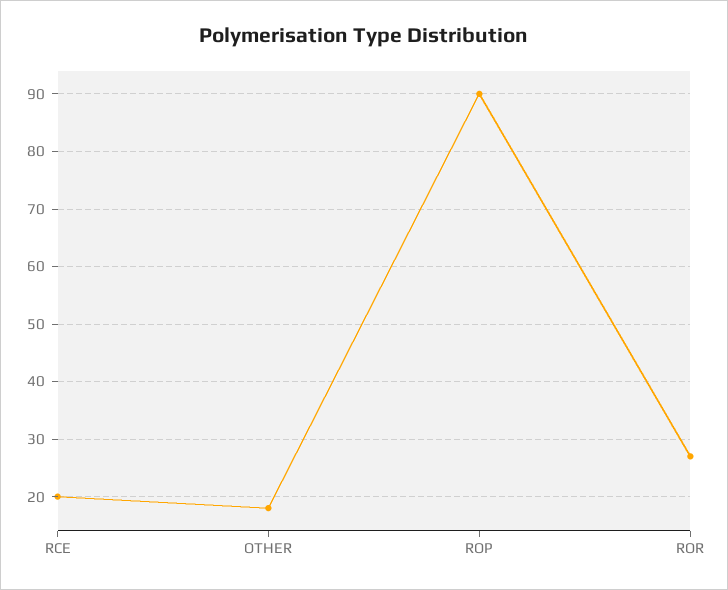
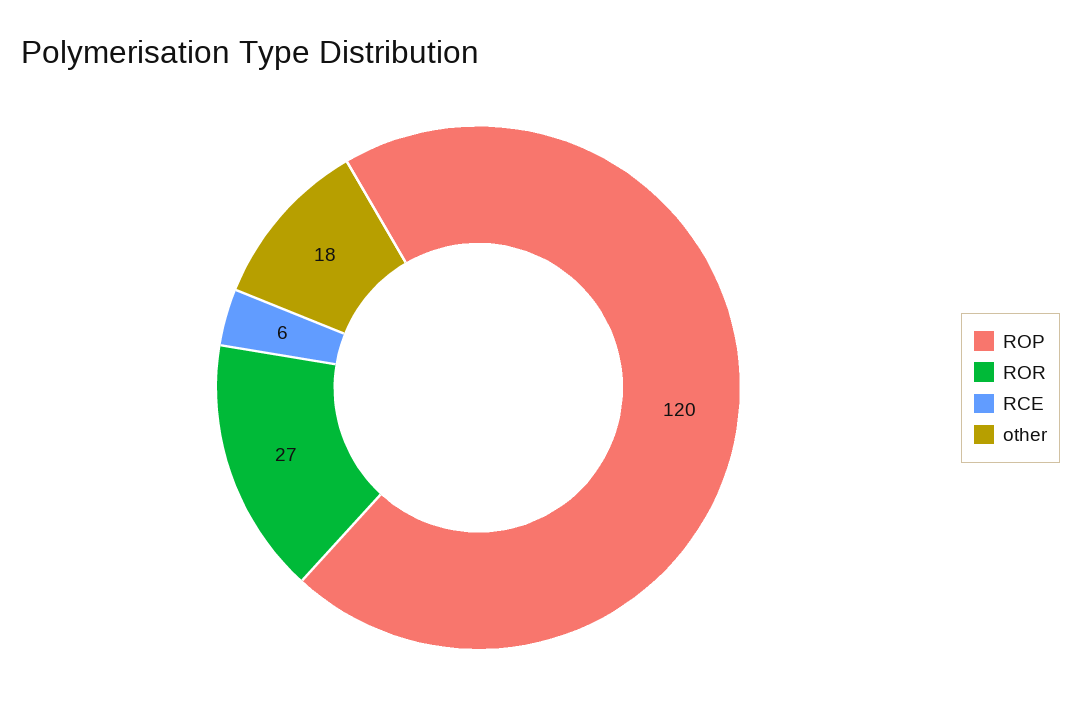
RCE: 20 -> 6
ROP: 90 -> 120

